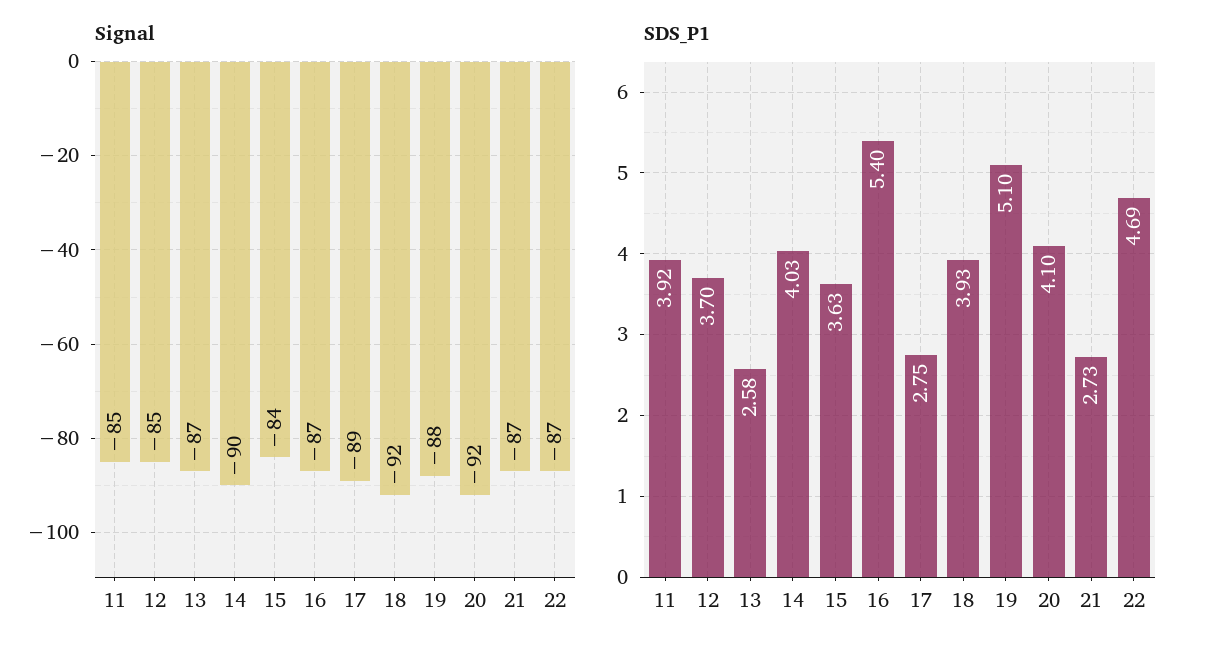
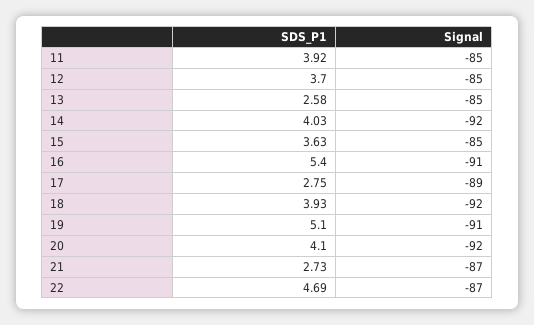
Signal, 13: -87 -> -85
Signal, 14: -90 -> -92
Signal, 15: -84 -> -85
Signal, 16: -87 -> -91
Signal, 19: -88 -> -91

